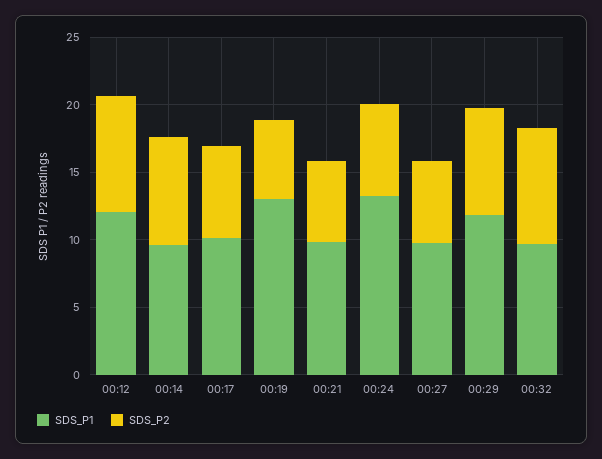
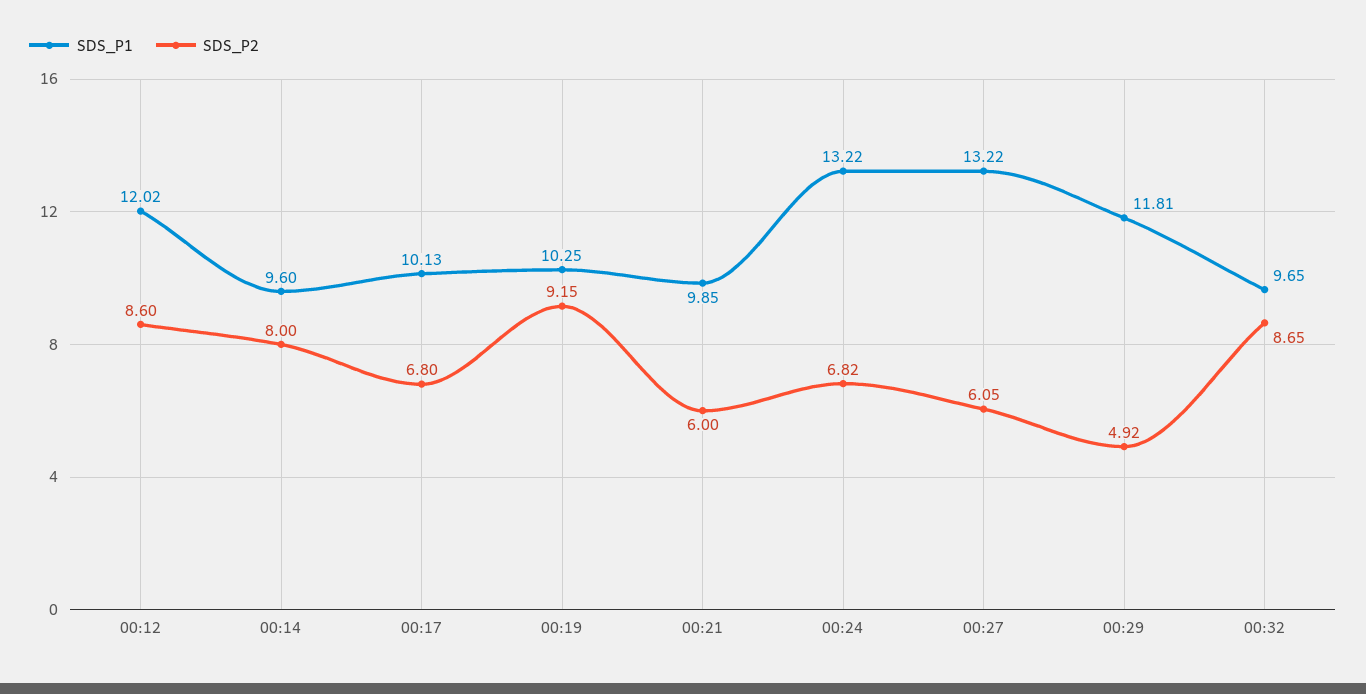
SDS_P1, 00:19: 13 -> 10.25
SDS_P2, 00:19: 6 -> 9.15
SDS_P1, 00:27: 10 -> 13.22
SDS_P2, 00:29: 8 -> 4.92

